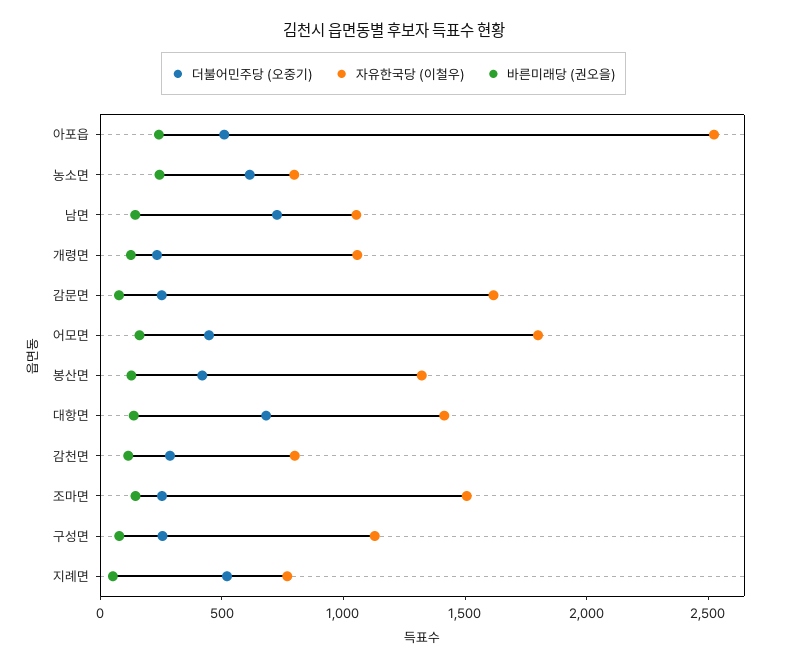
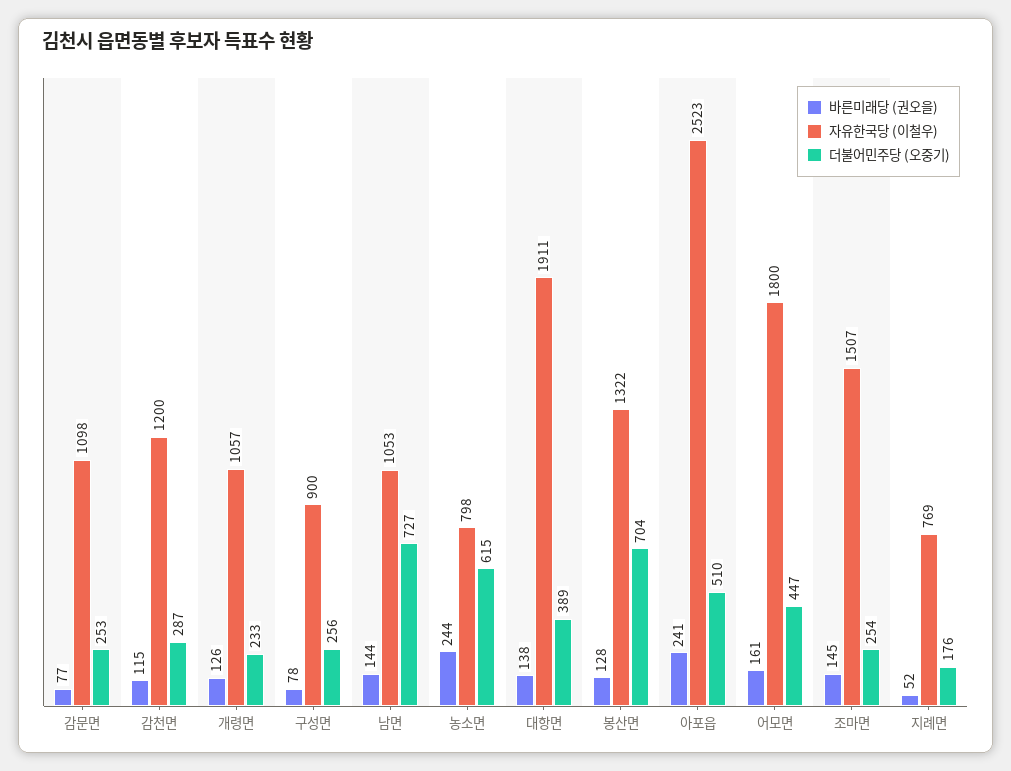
자유한국당 (이철우), 감문면: 1600 -> 1098
더불어민주당 (오중기), 봉산면: 400 -> 704
더불어민주당 (오중기), 대항면: 700 -> 389
자유한국당 (이철우), 대항면: 1400 -> 1911
자유한국당 (이철우), 감천면: 800 -> 1200
자유한국당 (이철우), 구성면: 1100 -> 900
더불어민주당 (오중기), 지례면: 500 -> 176

